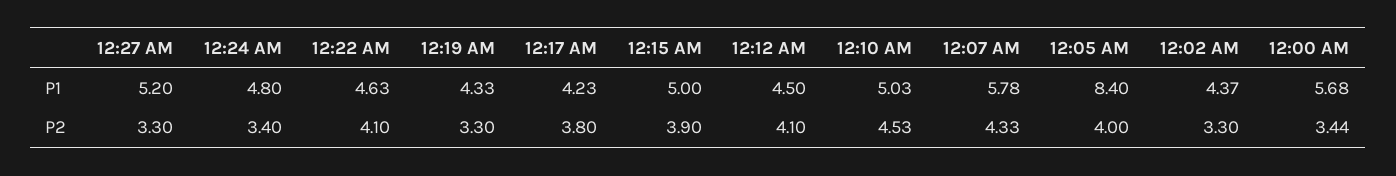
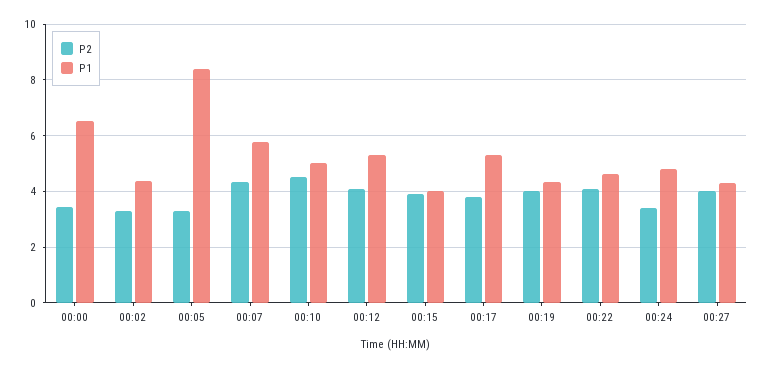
P1, 12:27 AM: 5.2 -> 4.25
P1, 12:17 AM: 4.23 -> 5.25
P1, 12:15 AM: 5 -> 4
P1, 12:12 AM: 4.5 -> 5.25
P1, 12:00 AM: 5.68 -> 6.5
P2, 12:27 AM: 3.3 -> 4
P2, 12:19 AM: 3.3 -> 4
P2, 12:05 AM: 4 -> 3.25

